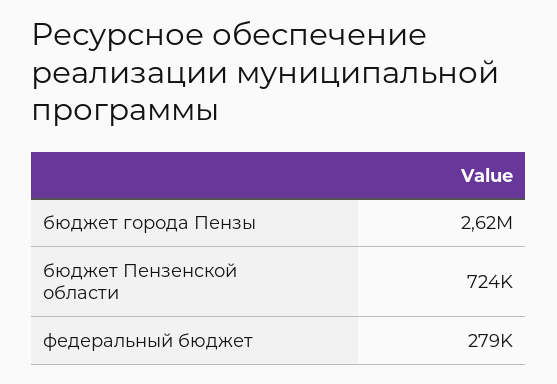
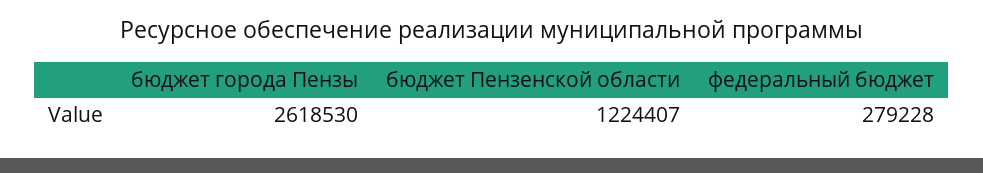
бюджет Пензенской области: 724000 -> 1224407

